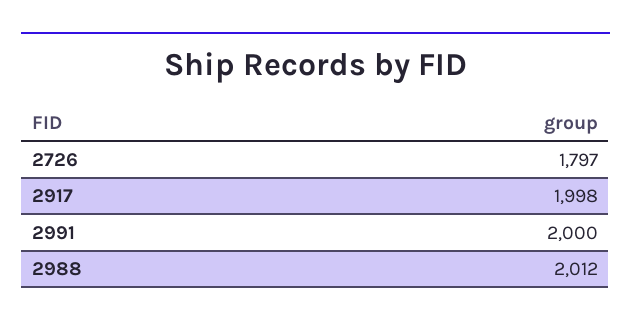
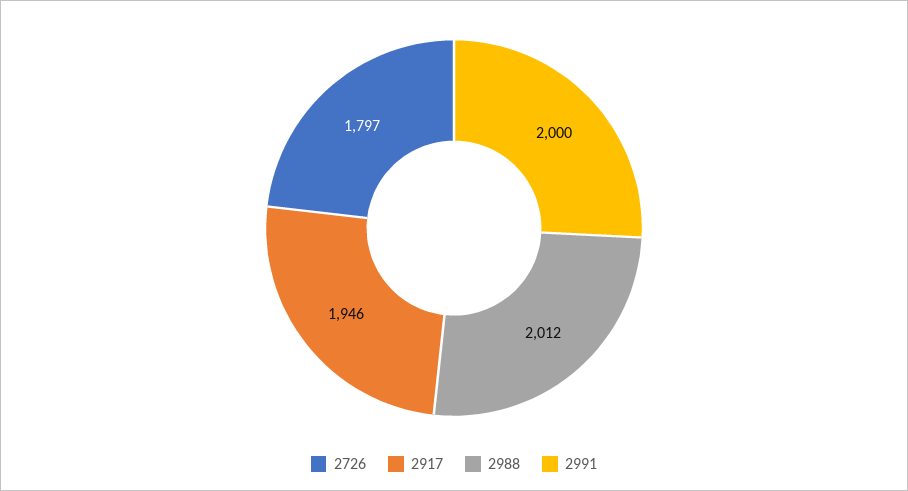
2917: 1998 -> 1946

